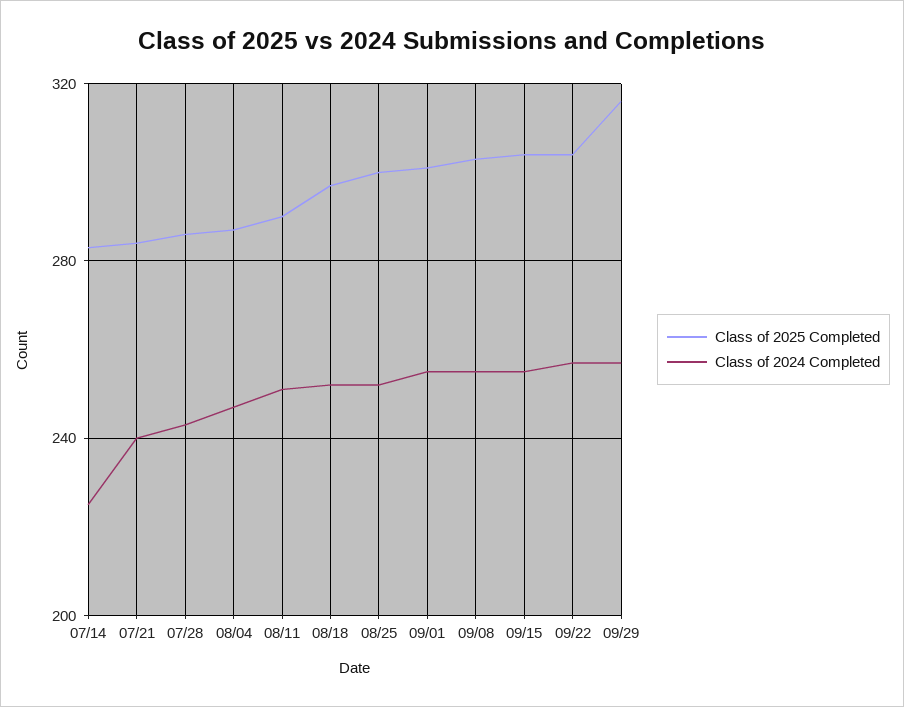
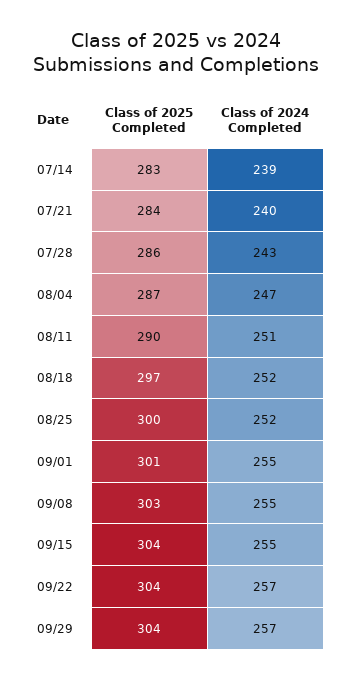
Class of 2024 Completed, 07/14: 225 -> 239
Class of 2025 Completed, 09/29: 315 -> 304

